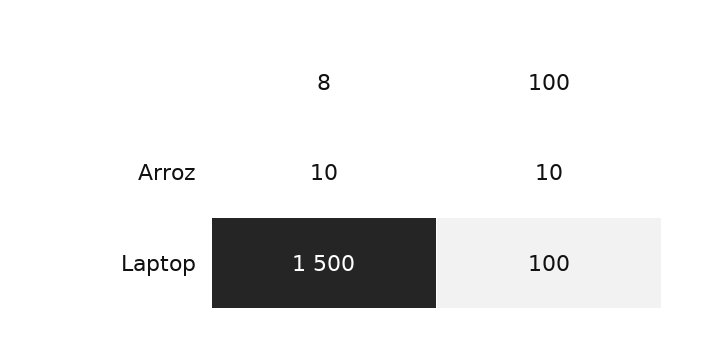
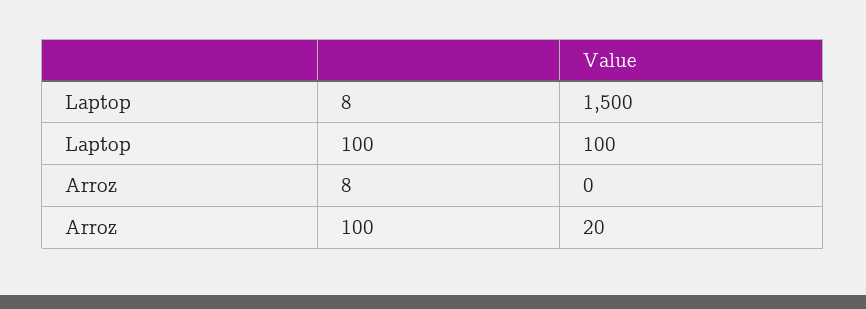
8, Arroz: 10 -> 0
100, Arroz: 10 -> 20

